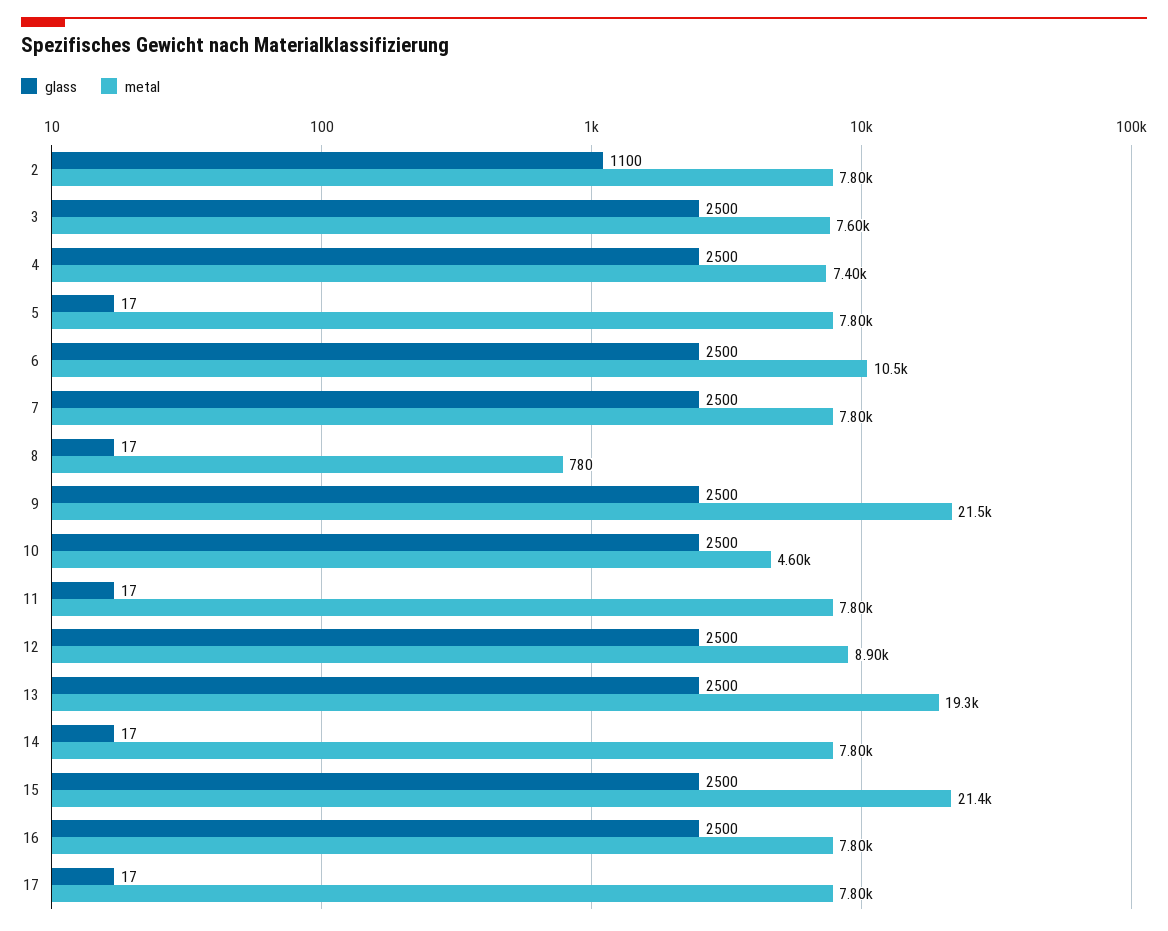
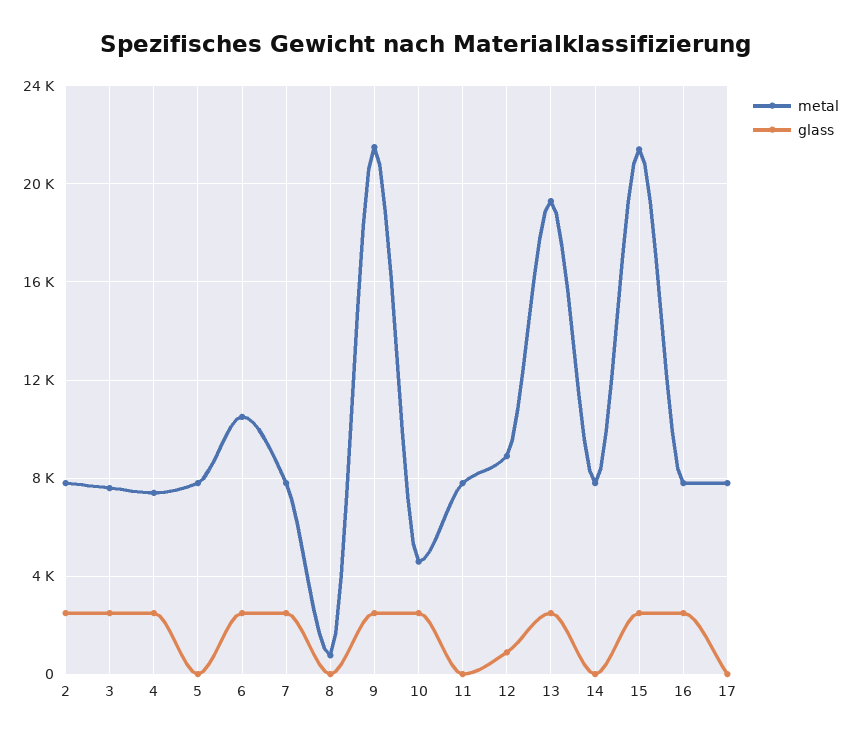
glass, 2: 1100 -> 2500
glass, 12: 2500 -> 1000

